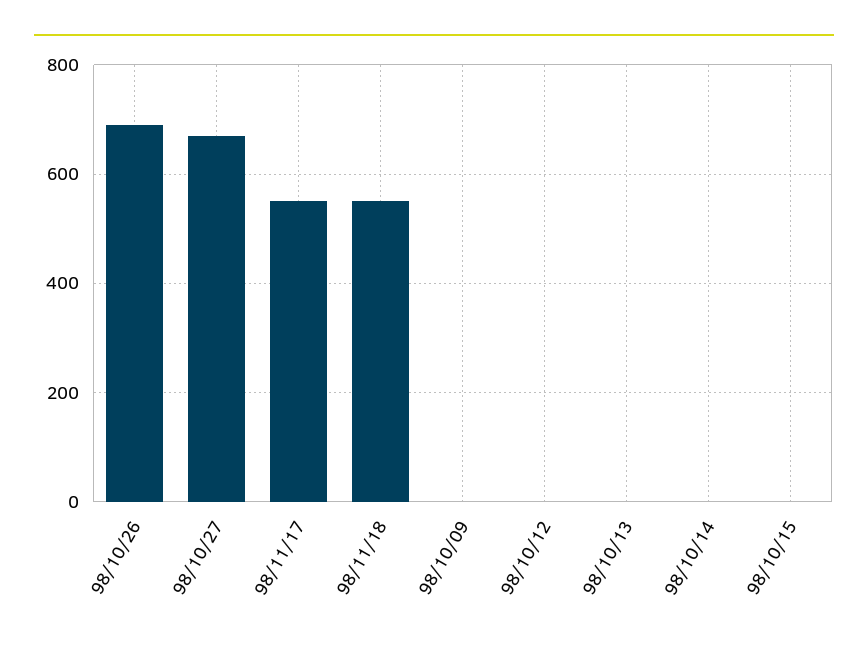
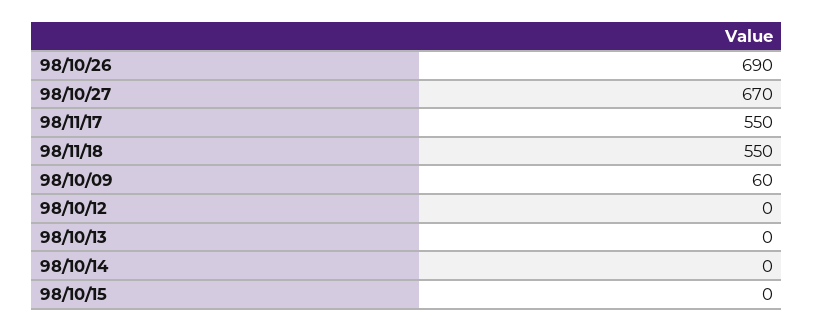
98/10/09: 0 -> 60

